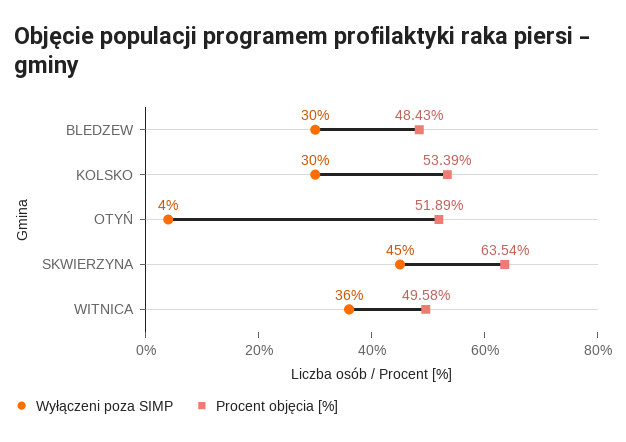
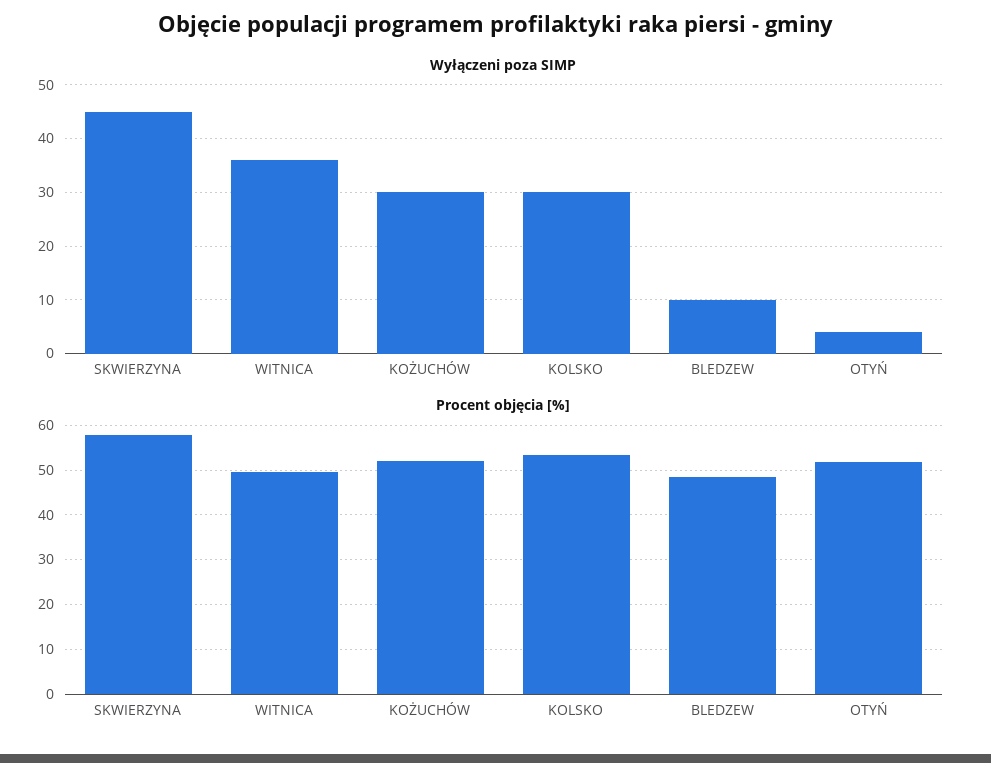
Wyłączeni poza SIMP, BLEDZEW: 30 -> 10
Procent objęcia [%], SKWIERZYNA: 63.54 -> 58
Wyłączeni poza SIMP, KOŻUCHÓW: none -> 30
Procent objęcia [%], KOŻUCHÓW: none -> 52

